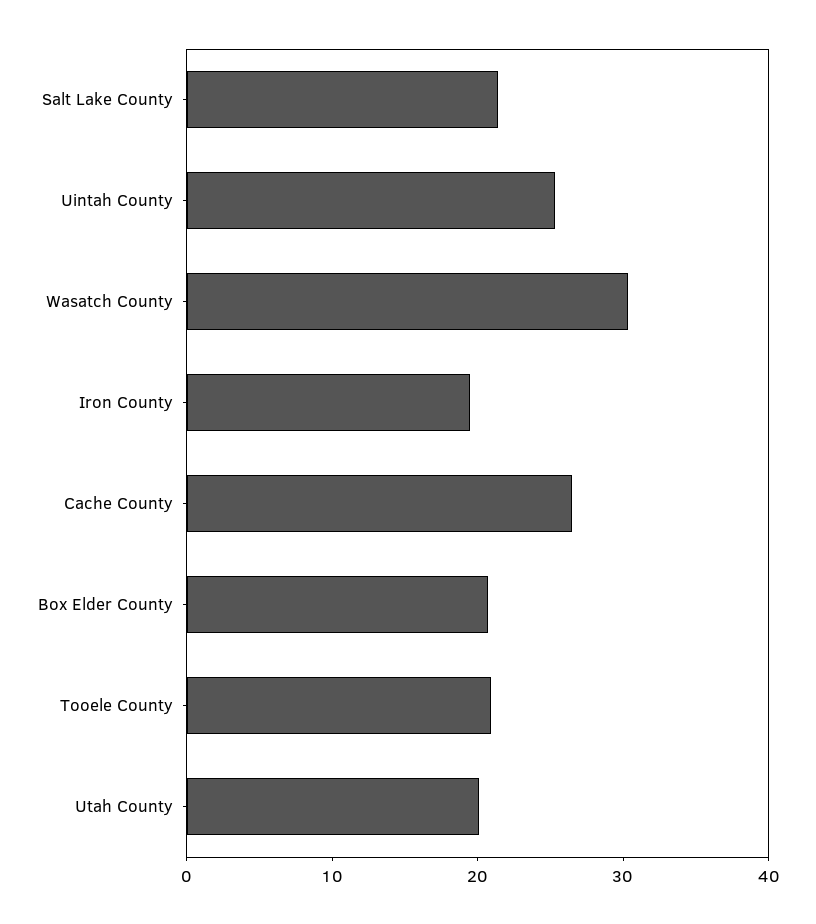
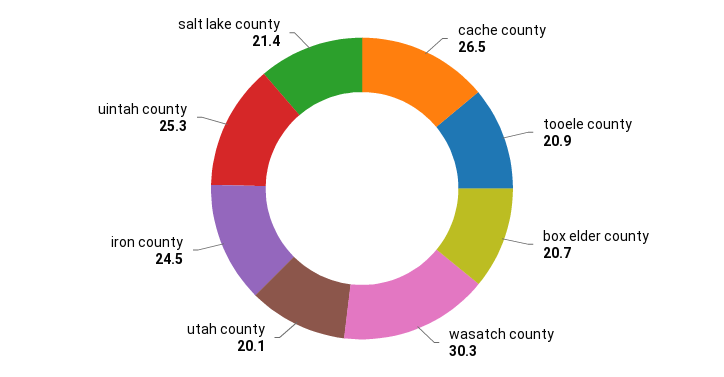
Iron County: 20 -> 24.5

